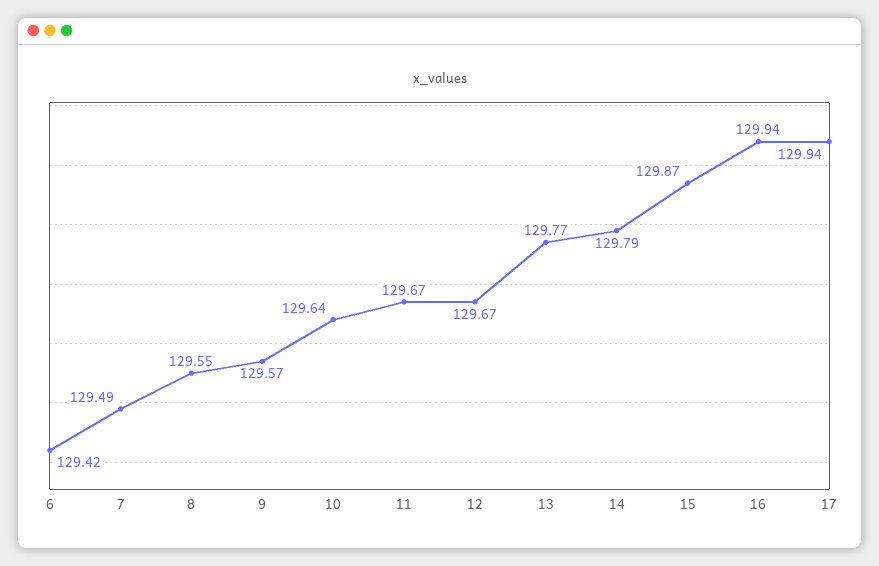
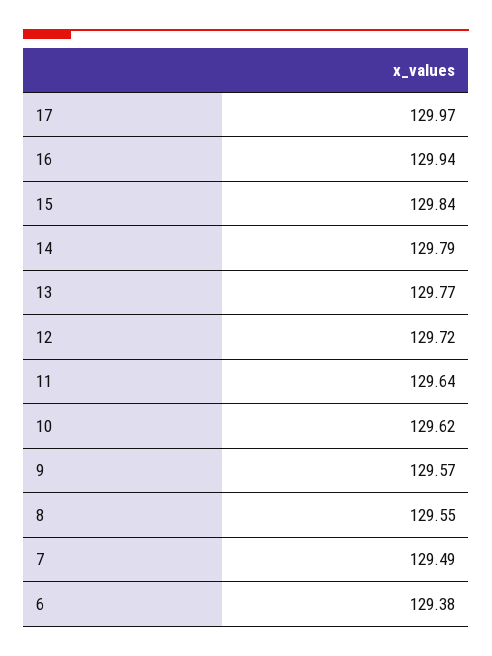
6: 129.42 -> 129.38
10: 129.64 -> 129.62
11: 129.67 -> 129.64
12: 129.67 -> 129.72
15: 129.87 -> 129.84
17: 129.94 -> 129.97

